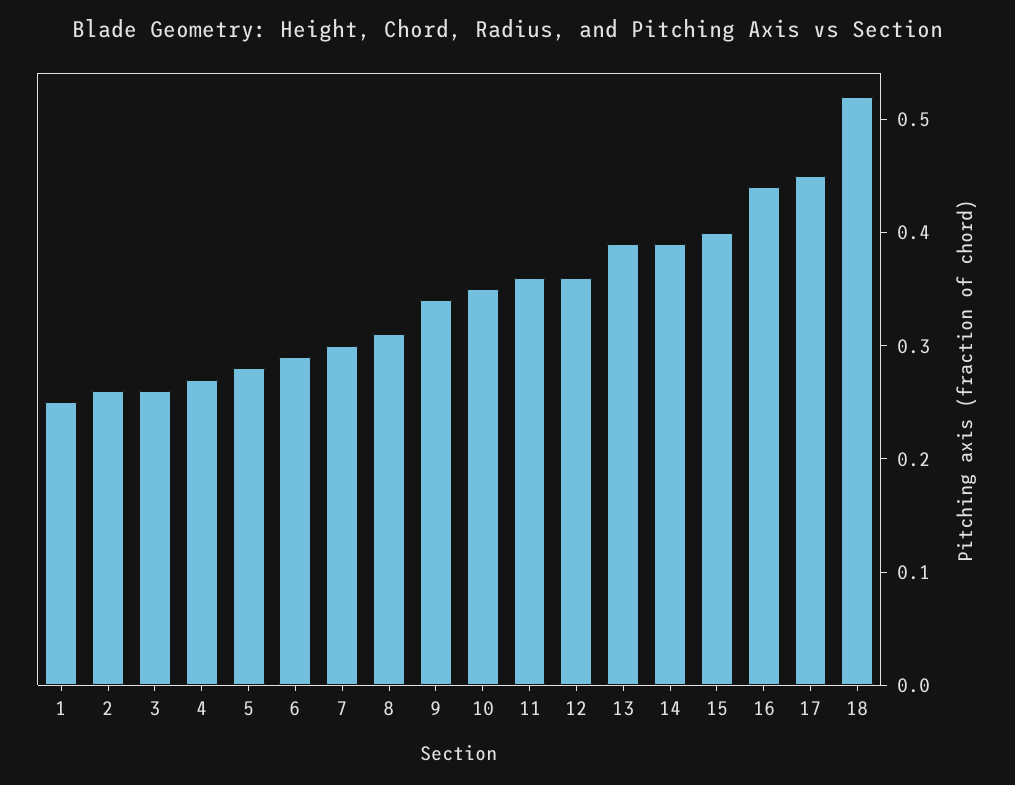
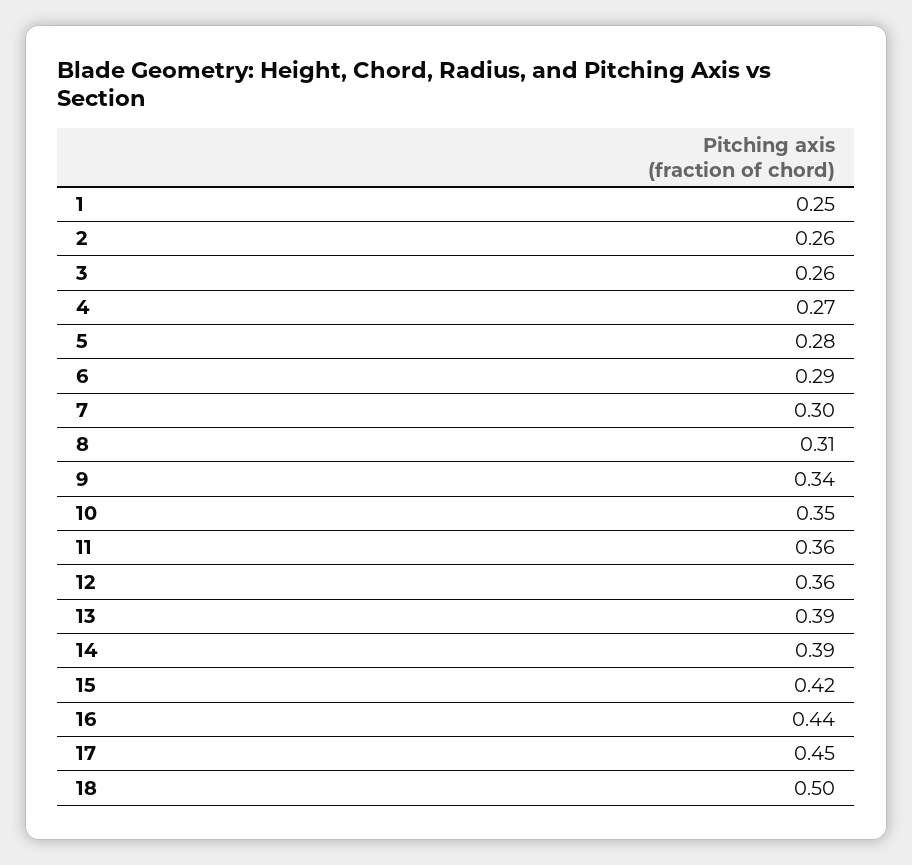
15: 0.4 -> 0.42
18: 0.52 -> 0.5

